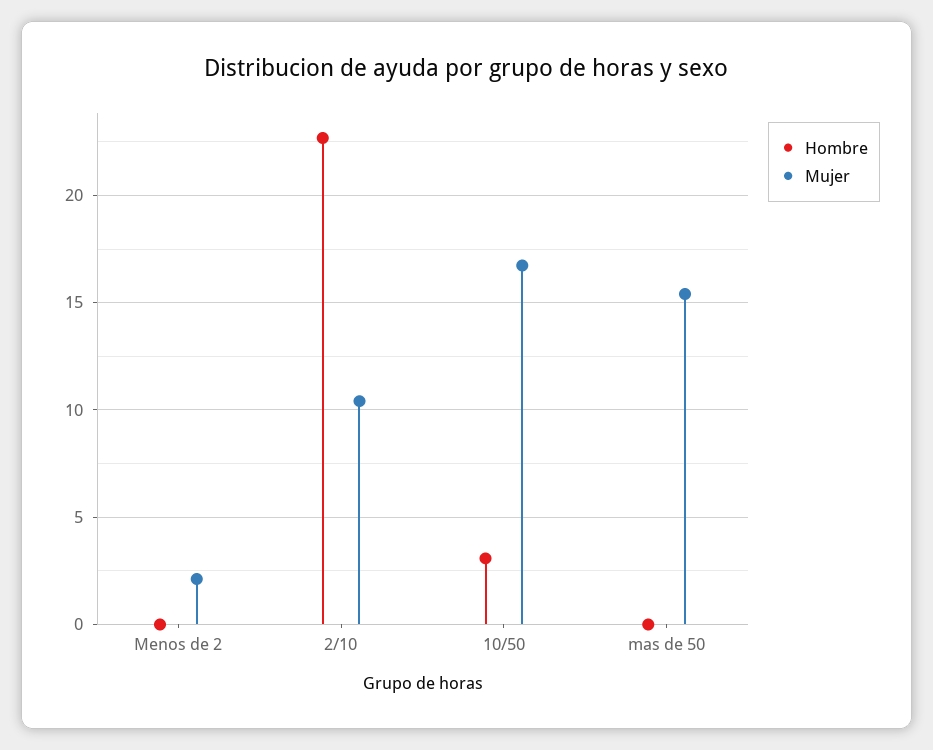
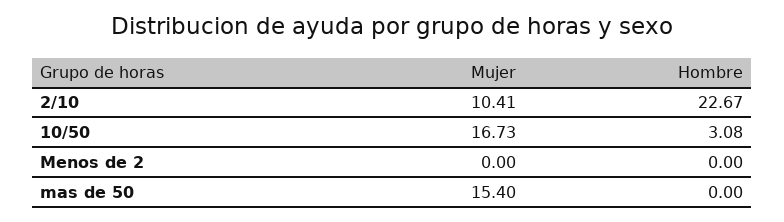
Mujer, Menos de 2: 2 -> 0

